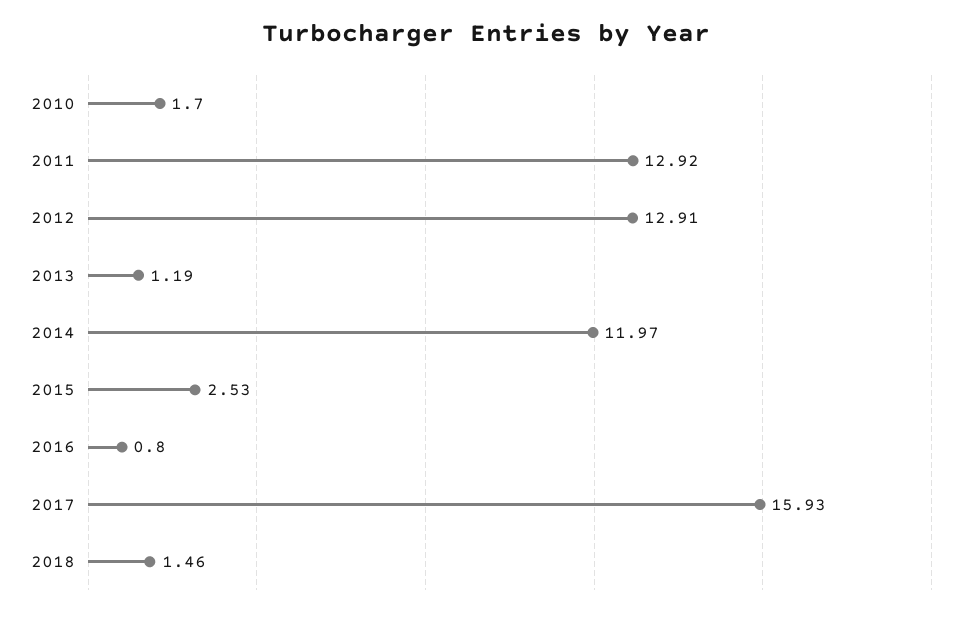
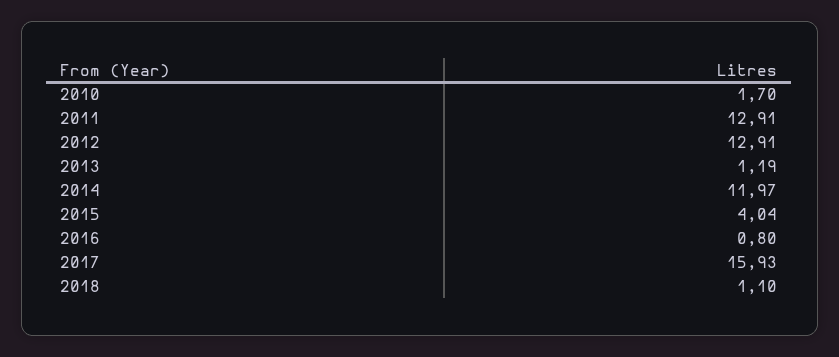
2011: 12.92 -> 12.91
2015: 2.53 -> 4.04
2018: 1.46 -> 1.1

